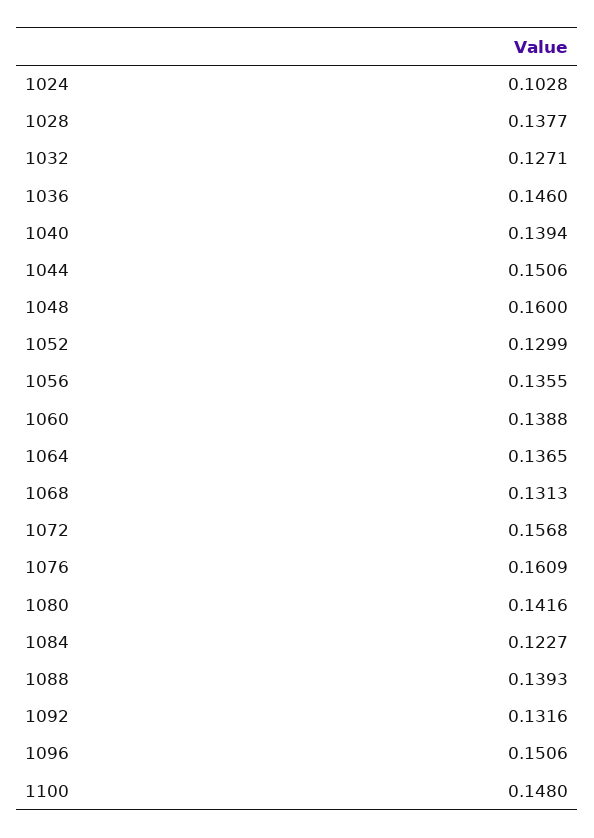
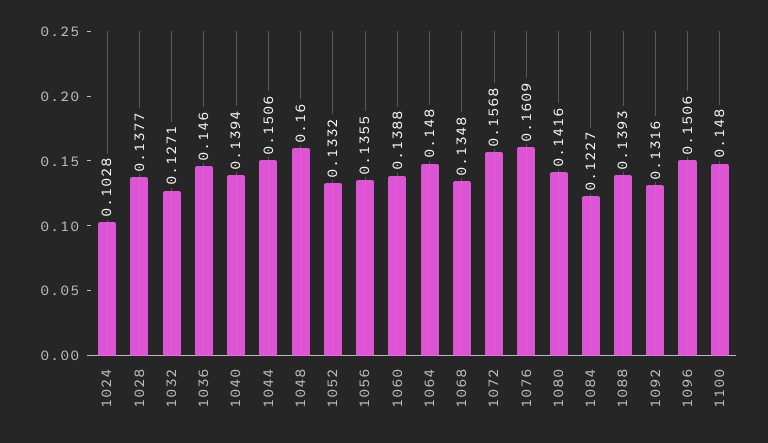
1052: 0.1299 -> 0.1332
1064: 0.1365 -> 0.148
1068: 0.1313 -> 0.1348

